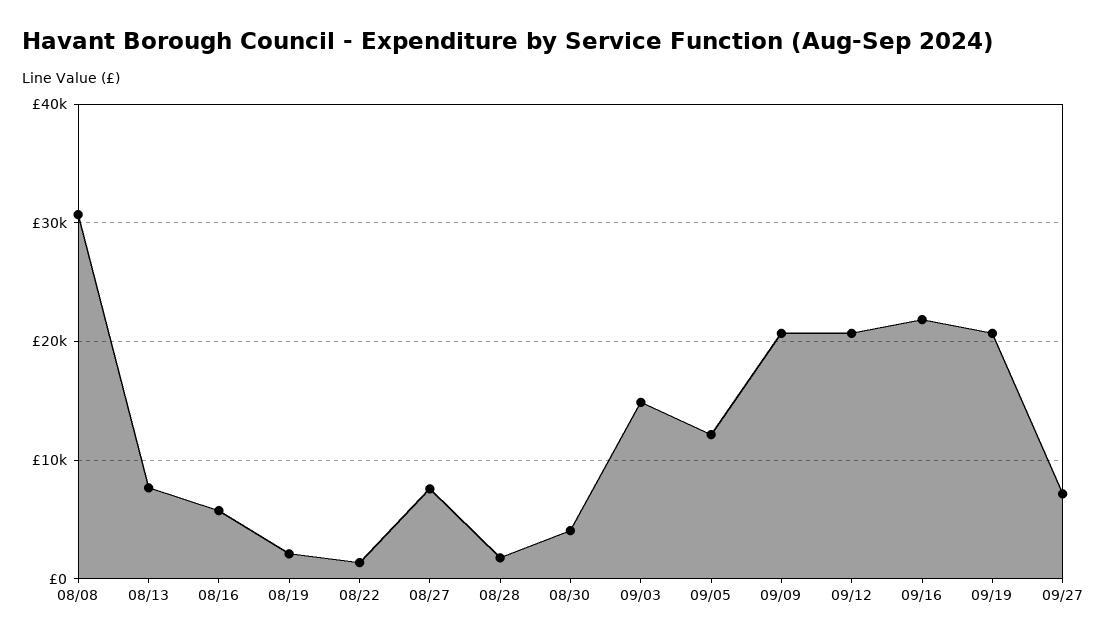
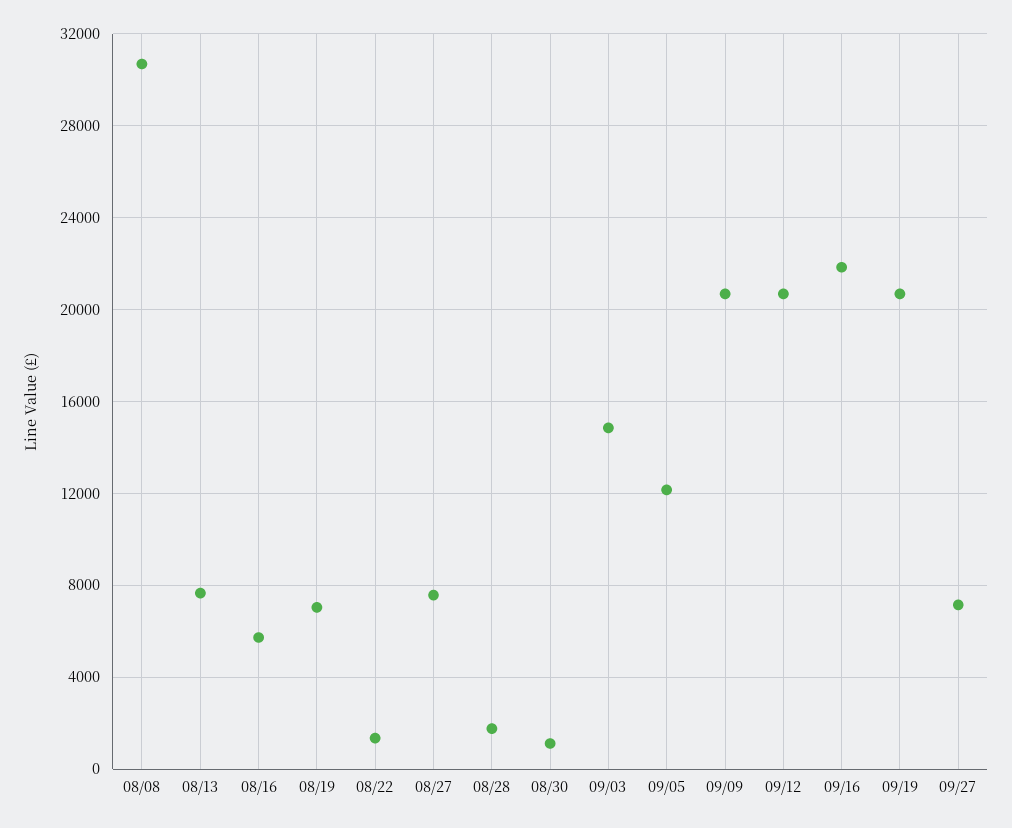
08/19: 2000 -> 7000
08/30: 4000 -> 1000

